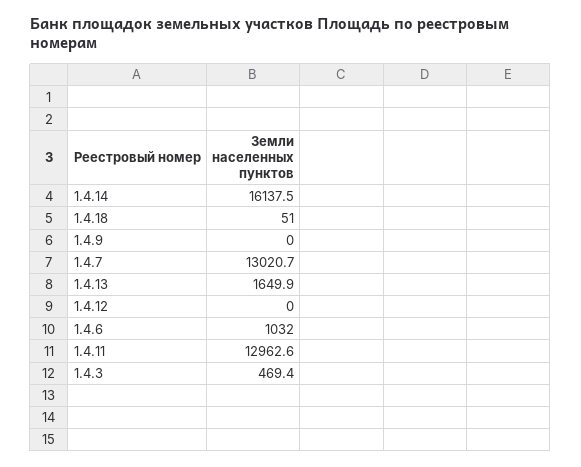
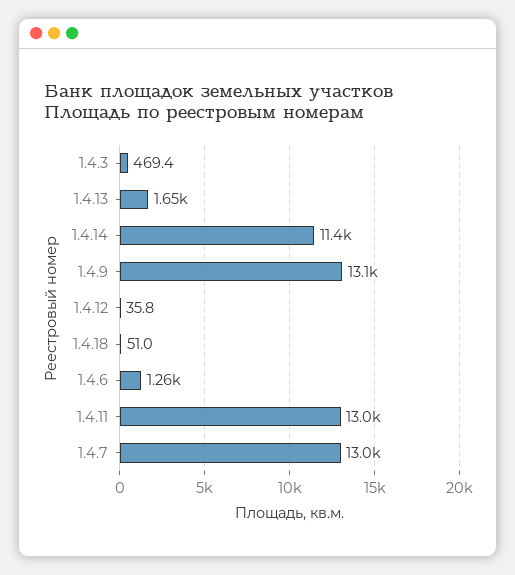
1.4.14: 16137.5 -> 11400
1.4.9: 0 -> 13100
1.4.12: 0 -> 35.8
1.4.6: 1032 -> 1260

